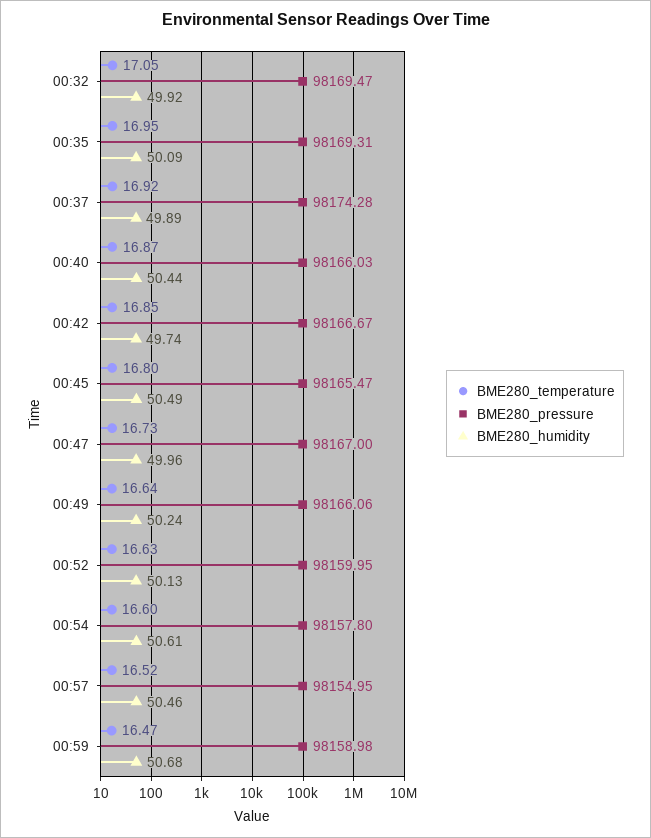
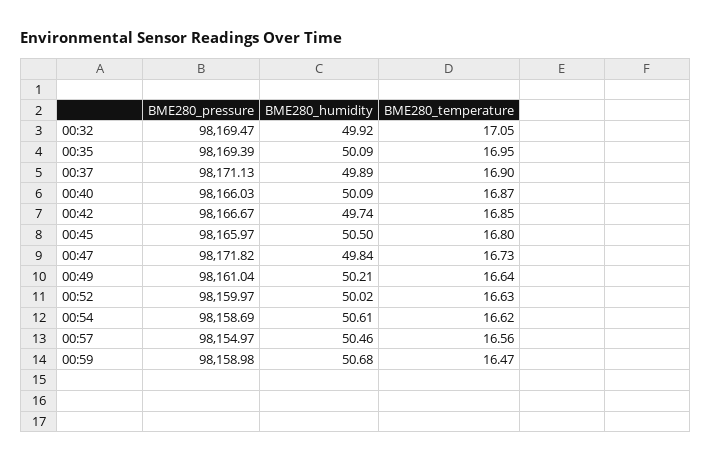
BME280_pressure, 00:35: 98169.31 -> 98169.39
BME280_temperature, 00:37: 16.92 -> 16.9
BME280_pressure, 00:37: 98174.28 -> 98171.13
BME280_humidity, 00:40: 50.44 -> 50.09
BME280_pressure, 00:45: 98165.47 -> 98165.97
BME280_humidity, 00:45: 50.49 -> 50.5
BME280_pressure, 00:47: 98167 -> 98171.82
BME280_humidity, 00:47: 49.96 -> 49.84
BME280_pressure, 00:49: 98166.06 -> 98161.04
BME280_humidity, 00:49: 50.24 -> 50.21
BME280_pressure, 00:52: 98159.95 -> 98159.97
BME280_humidity, 00:52: 50.13 -> 50.02
BME280_temperature, 00:54: 16.6 -> 16.62
BME280_pressure, 00:54: 98157.8 -> 98158.69
BME280_temperature, 00:57: 16.52 -> 16.56
BME280_pressure, 00:57: 98154.95 -> 98154.97

